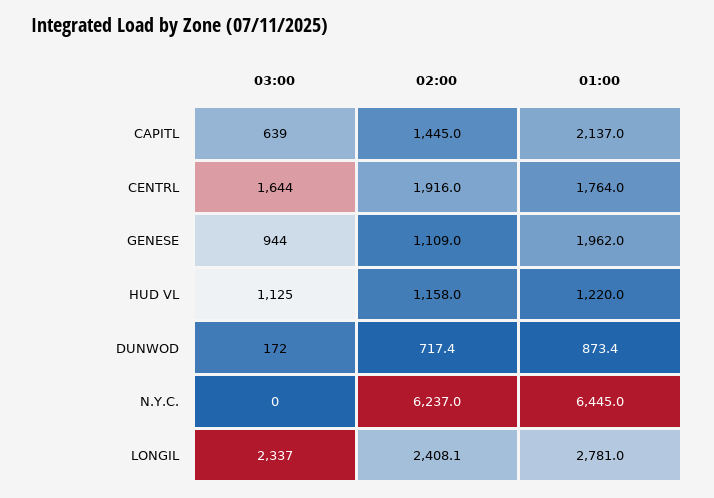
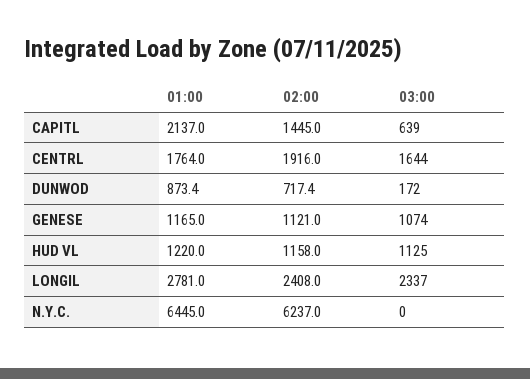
03:00, GENESE: 944 -> 1074
02:00, GENESE: 1109 -> 1121
01:00, GENESE: 1962 -> 1165
02:00, LONGIL: 2408.1 -> 2408

